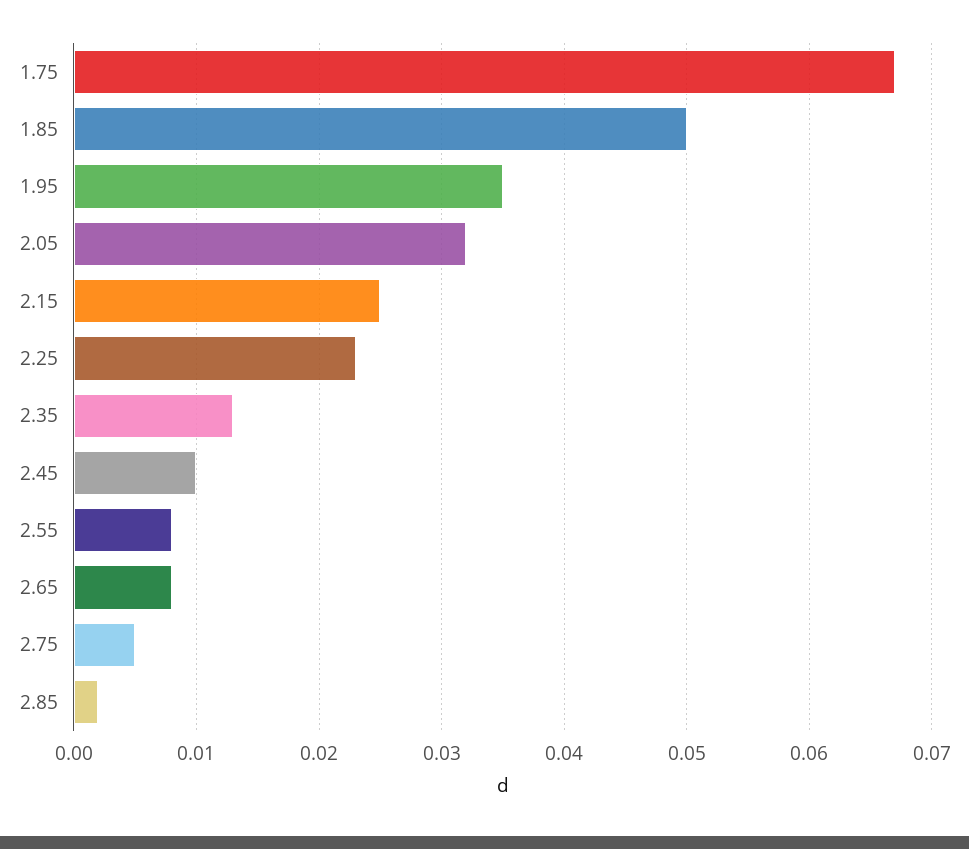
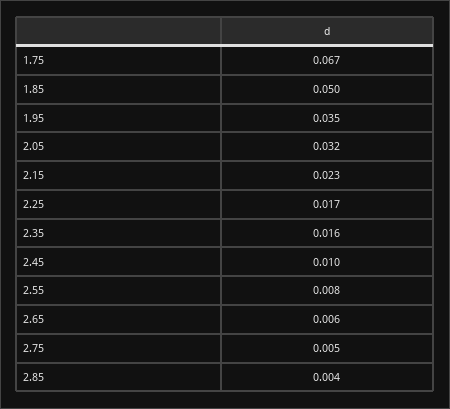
2.15: 0.025 -> 0.023
2.25: 0.023 -> 0.017
2.35: 0.013 -> 0.016
2.65: 0.008 -> 0.006
2.85: 0.002 -> 0.004

